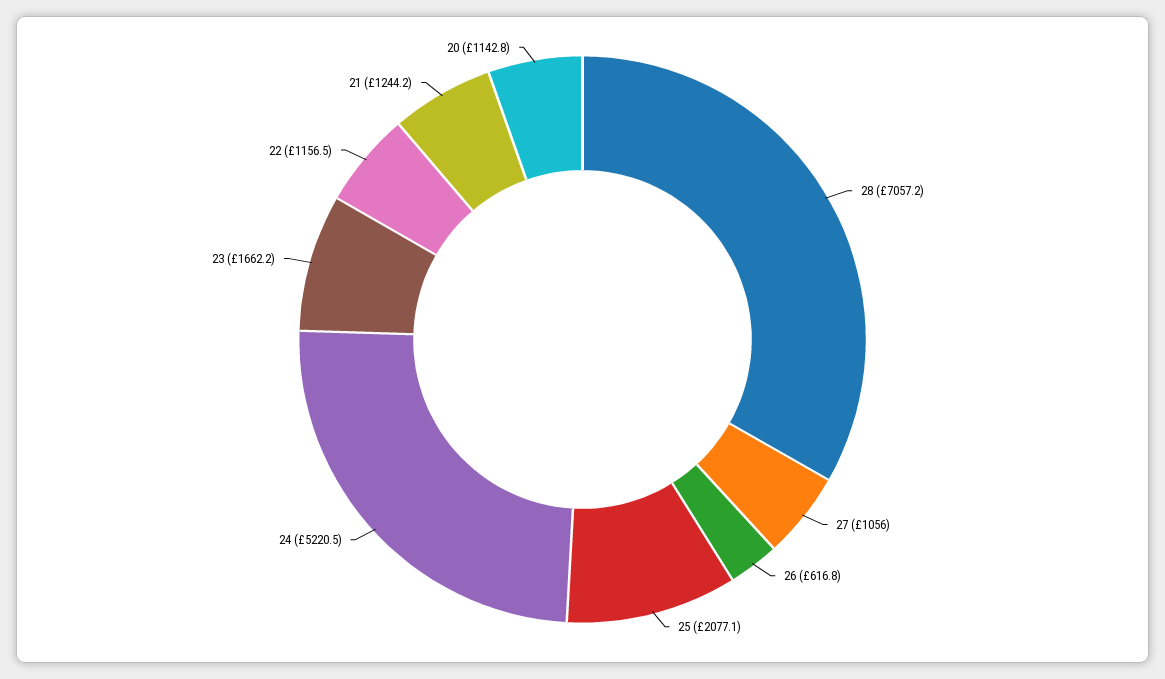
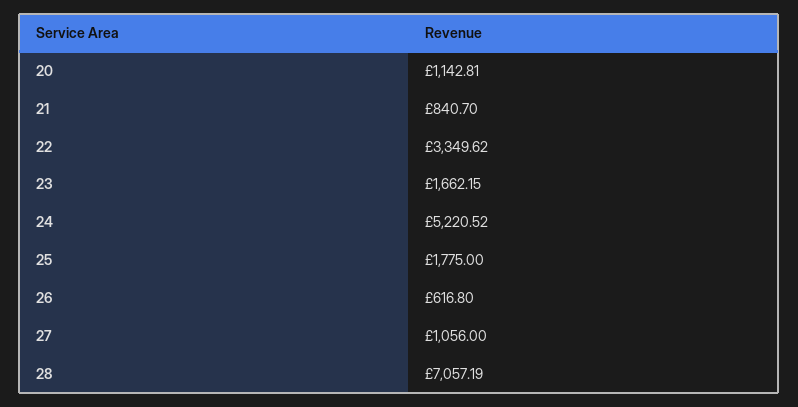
25: 2077.1 -> 1775
22: 1156.5 -> 3349.62
21: 1244.2 -> 840.7

